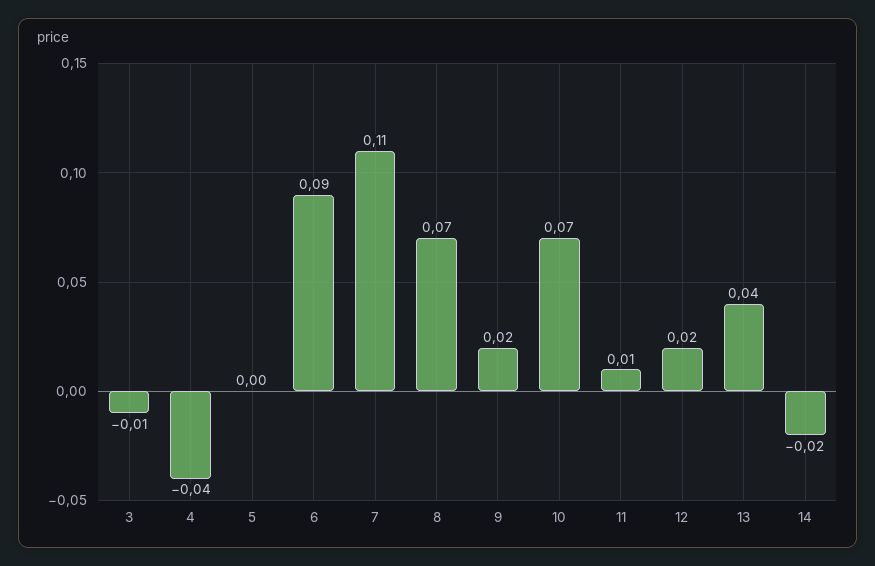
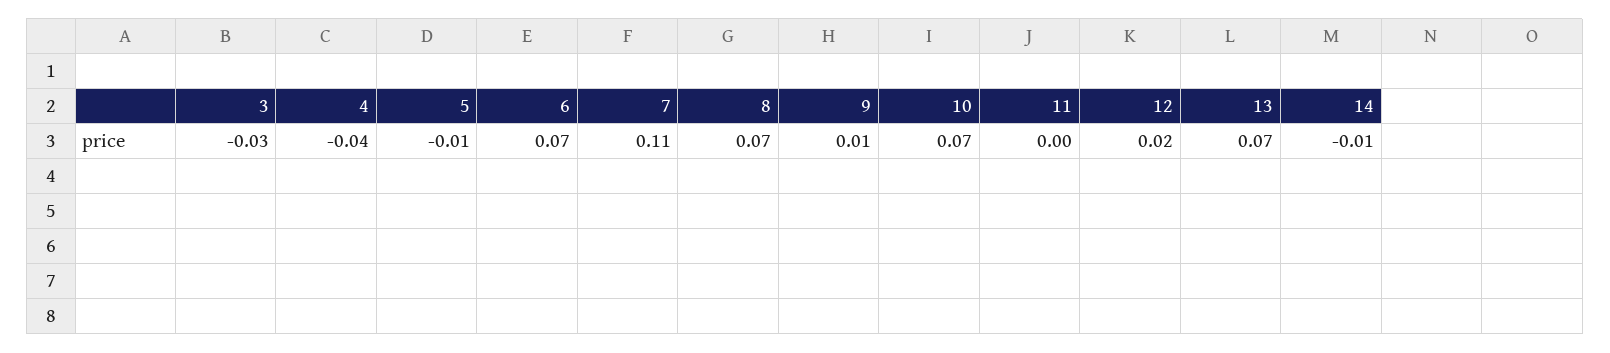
3: -0.01 -> -0.03
5: 0 -> -0.01
6: 0.09 -> 0.07
9: 0.02 -> 0.01
11: 0.01 -> 0
13: 0.04 -> 0.07
14: -0.02 -> -0.01

